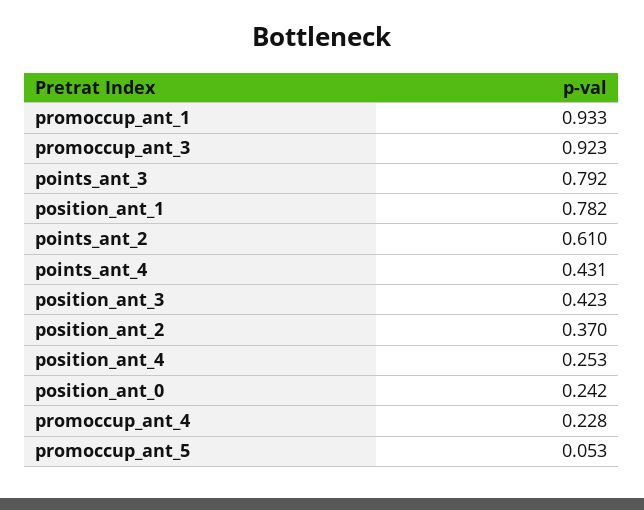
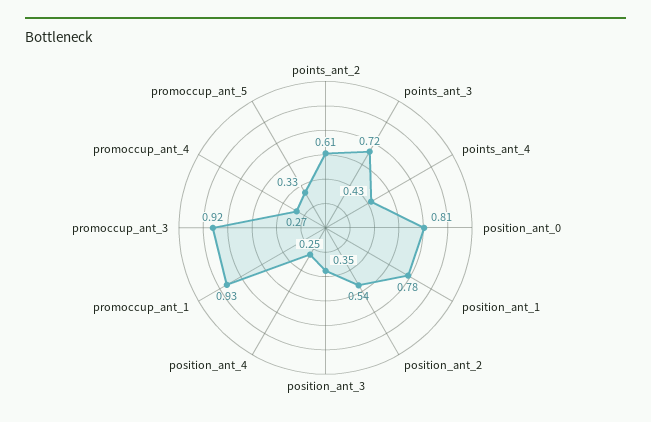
points_ant_3: 0.792 -> 0.72
position_ant_3: 0.423 -> 0.35
position_ant_2: 0.37 -> 0.54
position_ant_0: 0.242 -> 0.81
promoccup_ant_4: 0.228 -> 0.27
promoccup_ant_5: 0.053 -> 0.33

